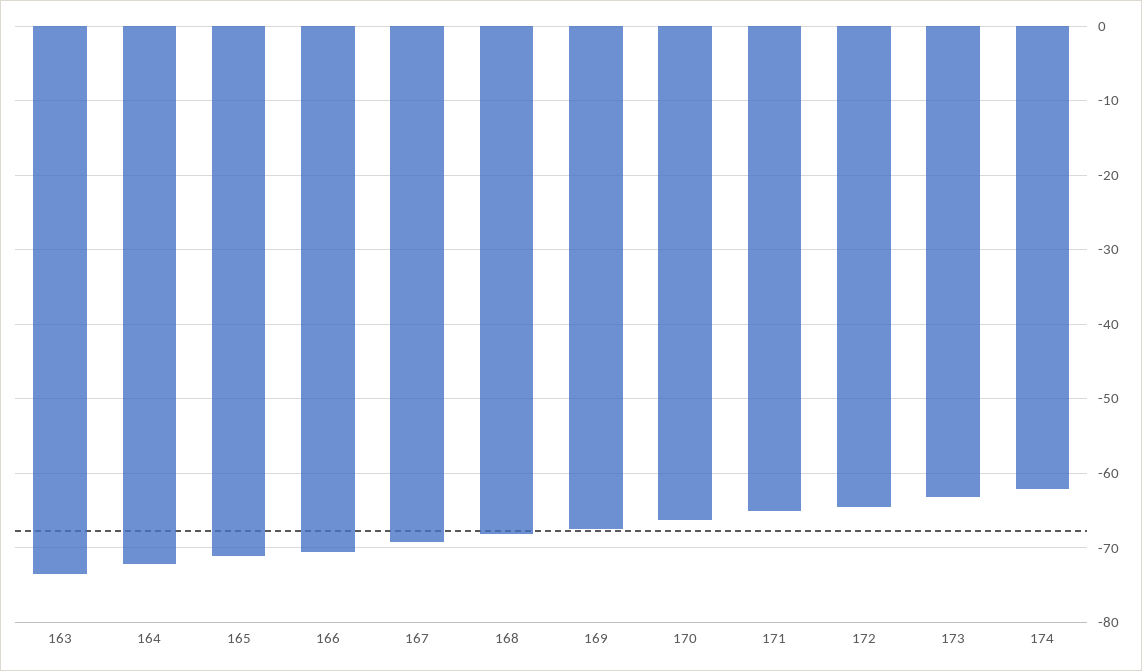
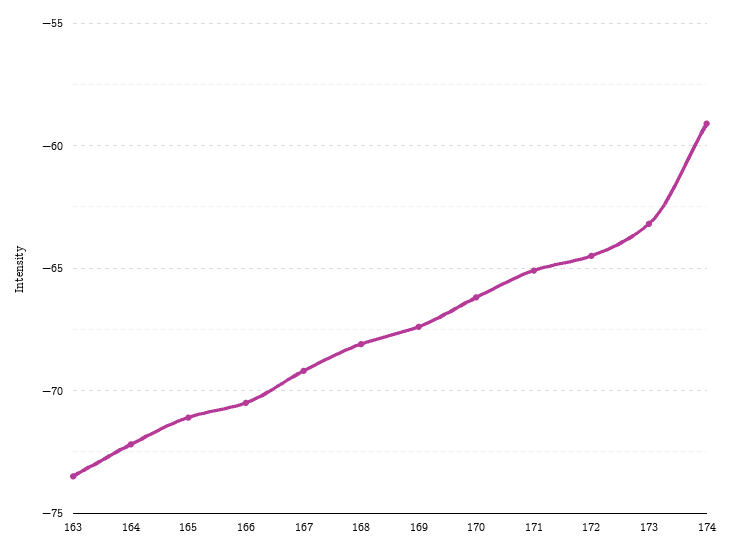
174: -62 -> -59

